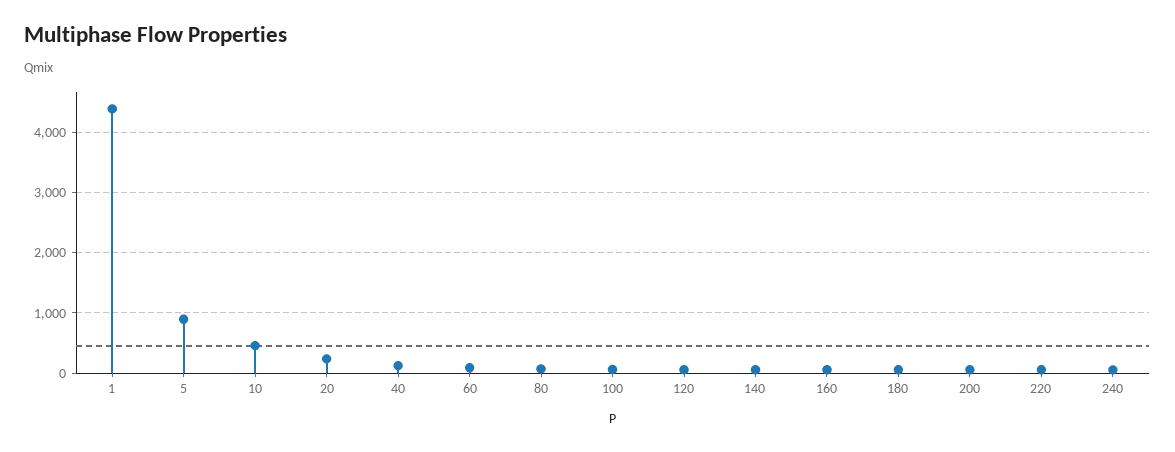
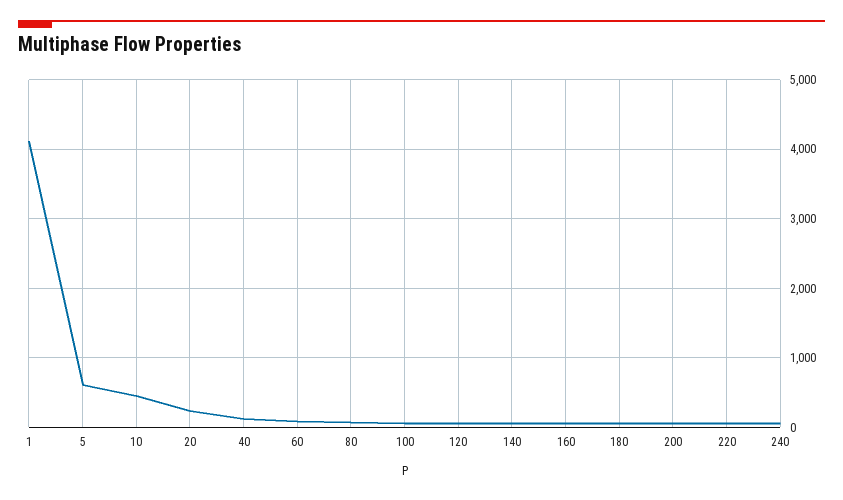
1: 4400 -> 4100
5: 900 -> 600

